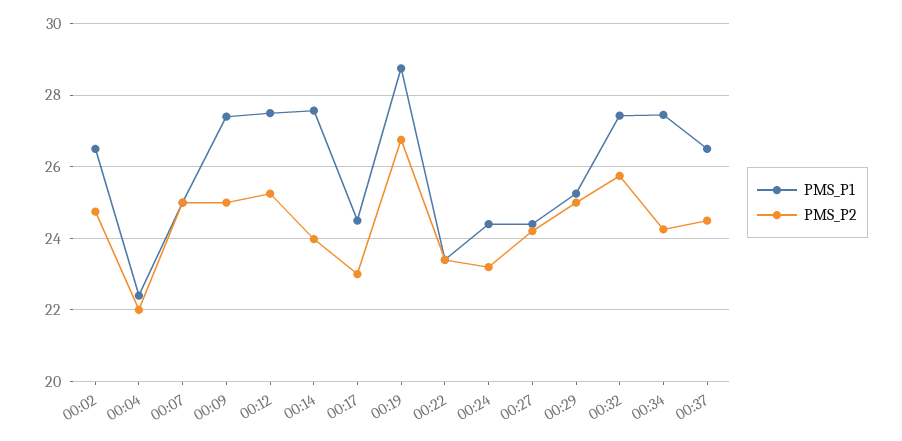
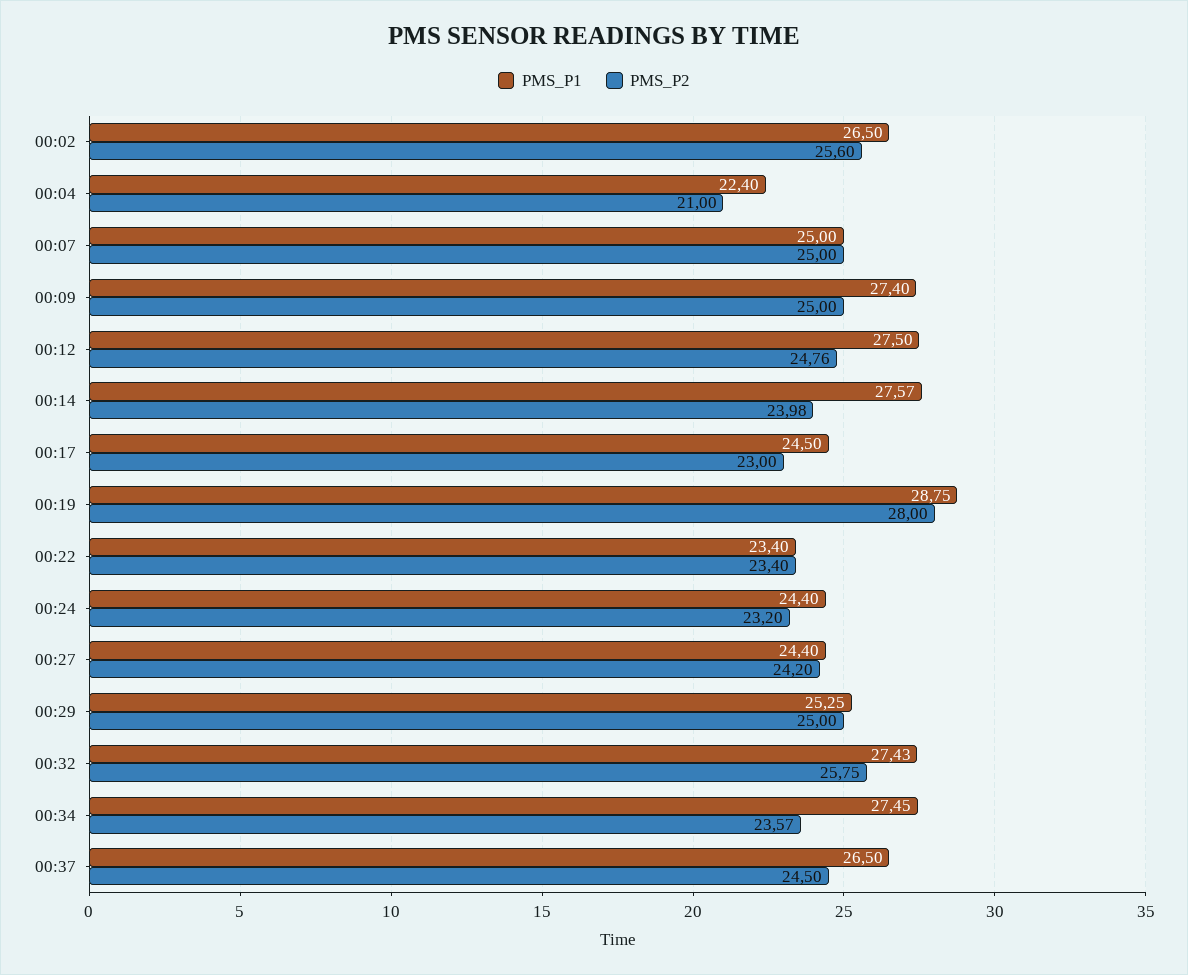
PMS_P2, 00:02: 24.8 -> 25.6
PMS_P2, 00:04: 22 -> 21
PMS_P2, 00:12: 25.2 -> 24.76
PMS_P2, 00:19: 26.8 -> 28
PMS_P2, 00:34: 24.2 -> 23.57

